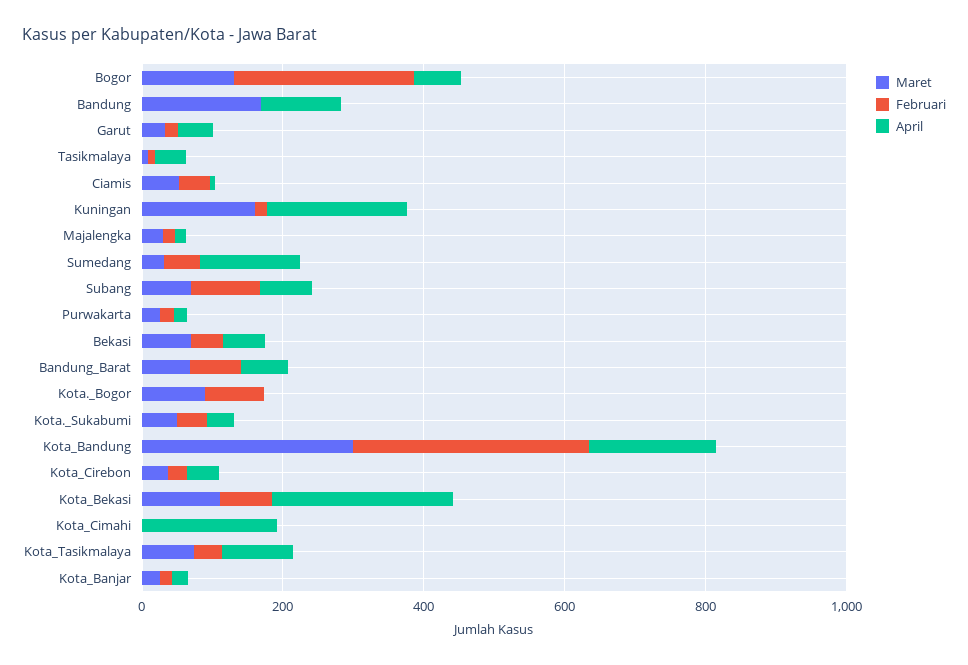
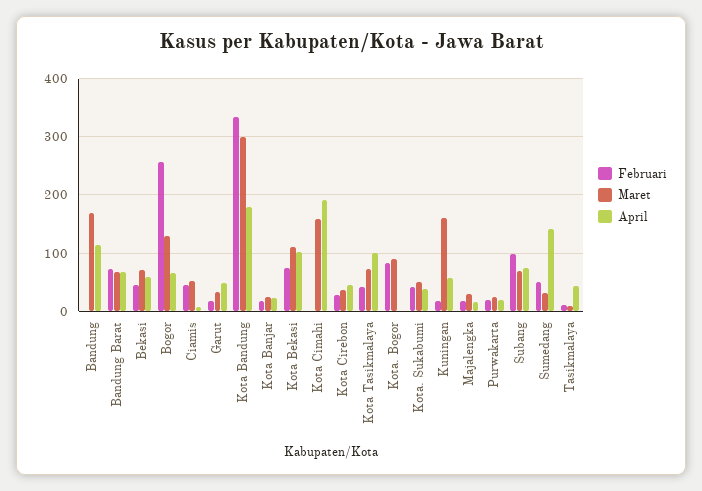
April, Kuningan: 200 -> 60
April, Kota_Bekasi: 250 -> 100
Maret, Kota_Cimahi: 0 -> 160

